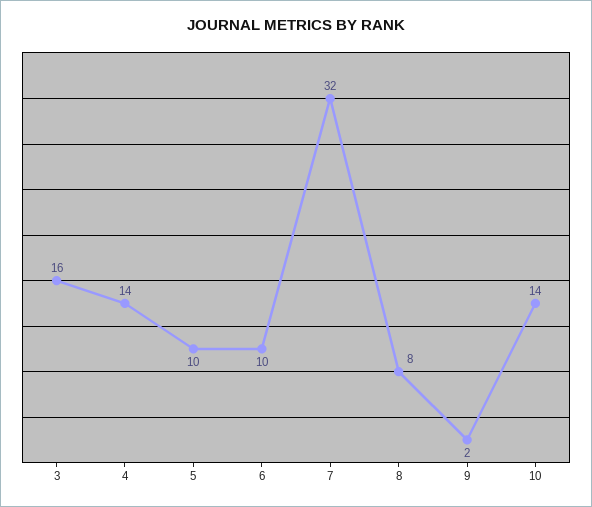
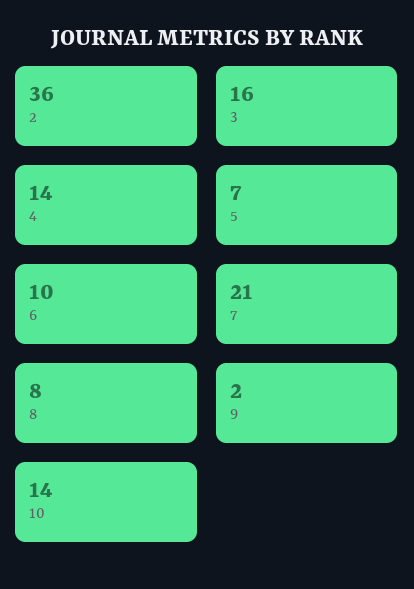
5: 10 -> 7
7: 32 -> 21
2: none -> 36

